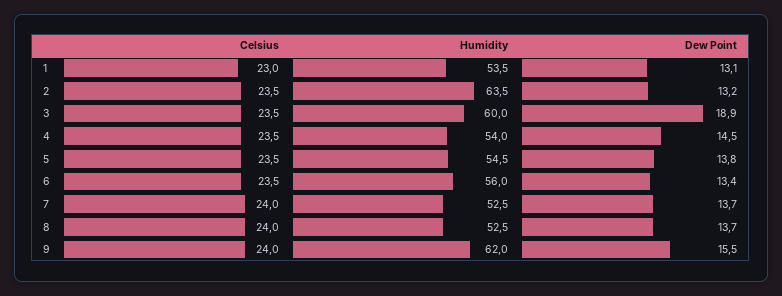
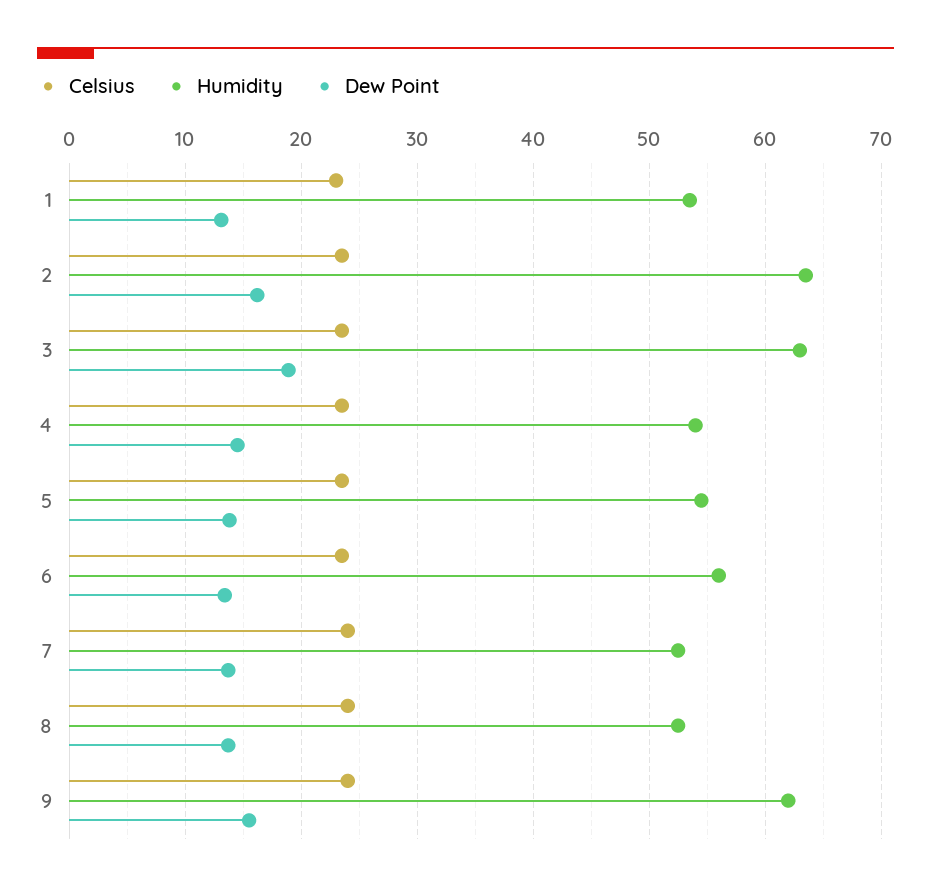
Dew Point, 2: 13.2 -> 16
Humidity, 3: 60 -> 63

